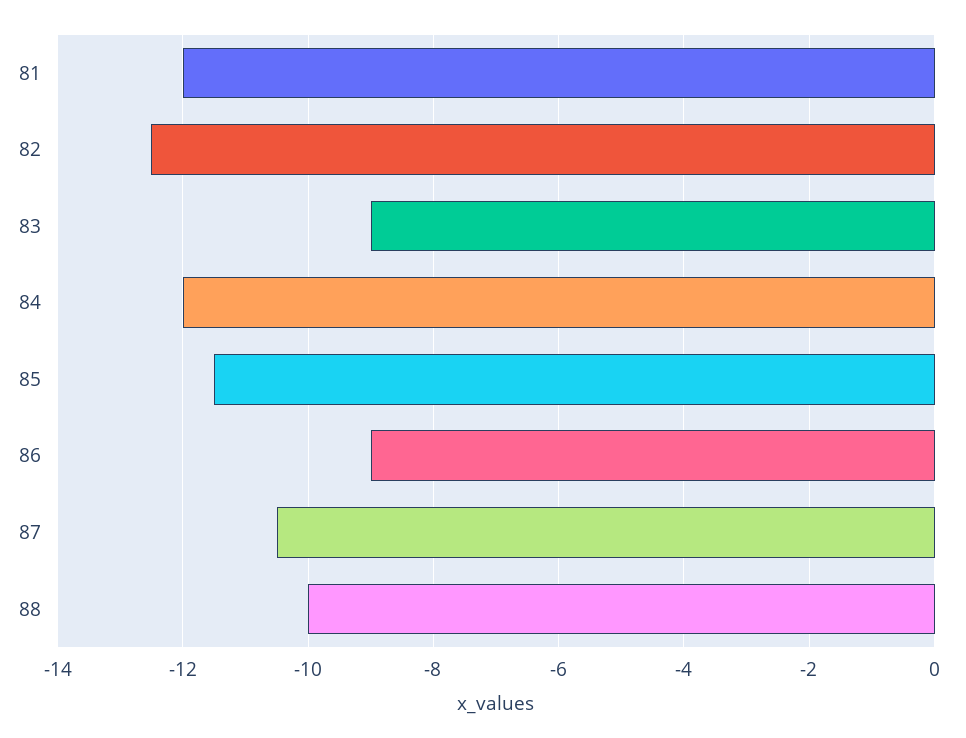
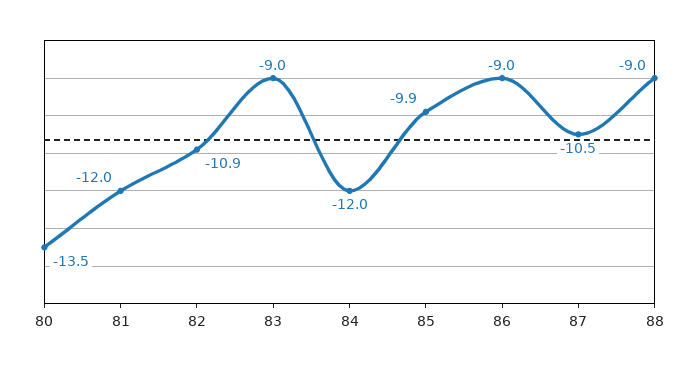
82: -12.5 -> -10.9
85: -11.5 -> -9.9
88: -10 -> -9
80: none -> -13.5

